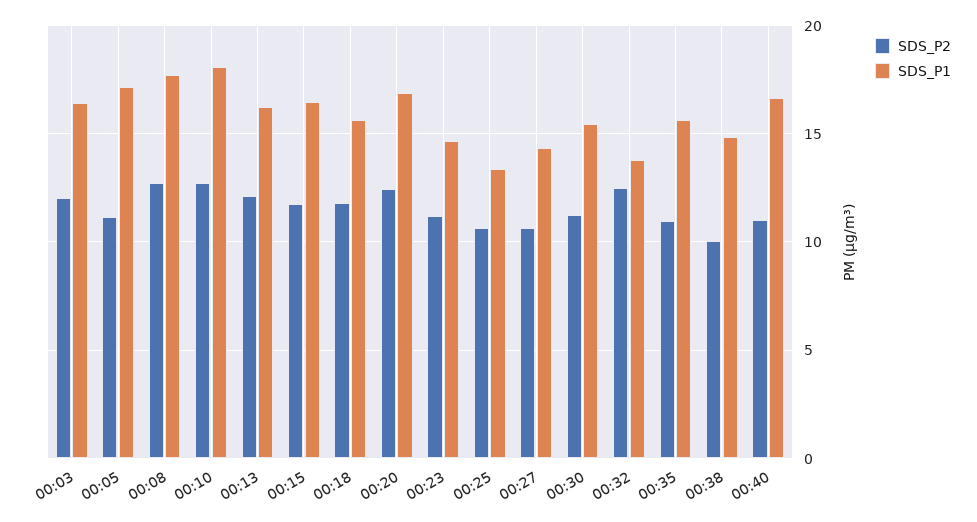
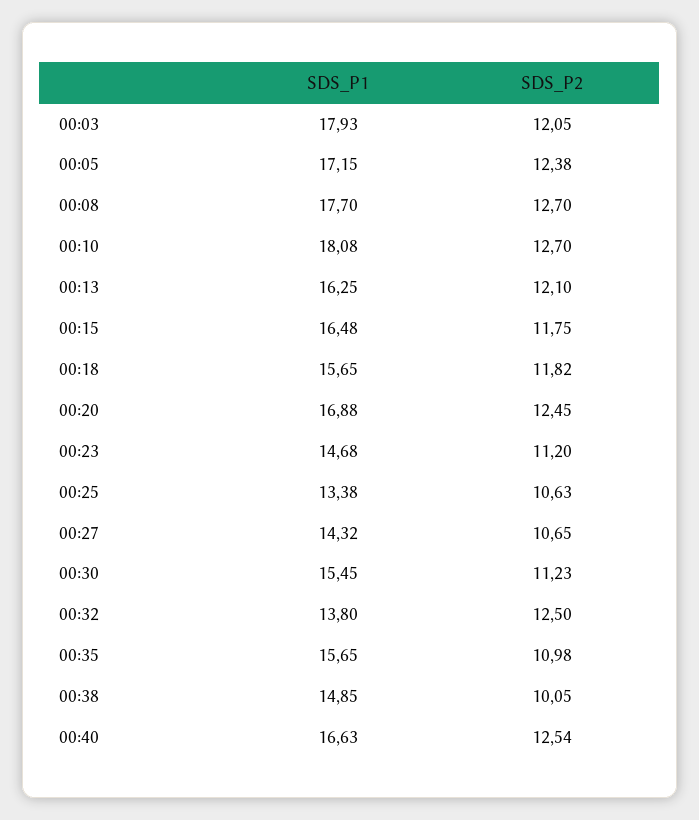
SDS_P1, 00:03: 16.5 -> 17.93
SDS_P2, 00:05: 11 -> 12.38
SDS_P2, 00:40: 11 -> 12.54

